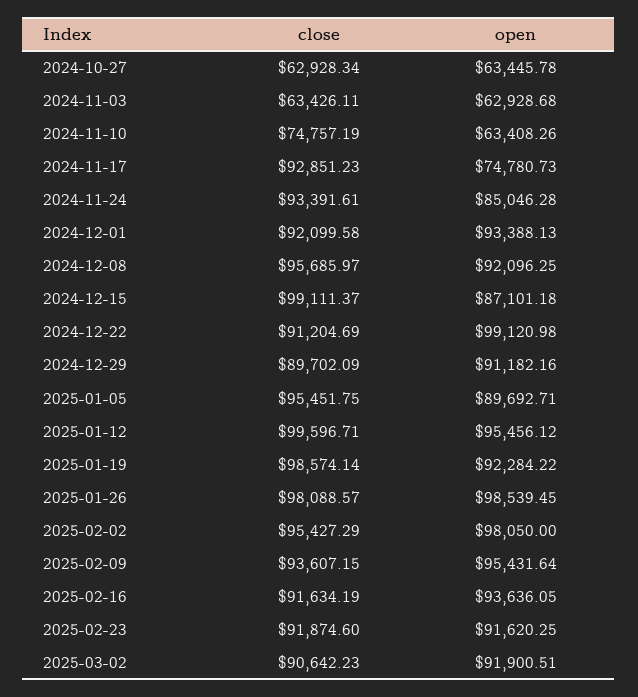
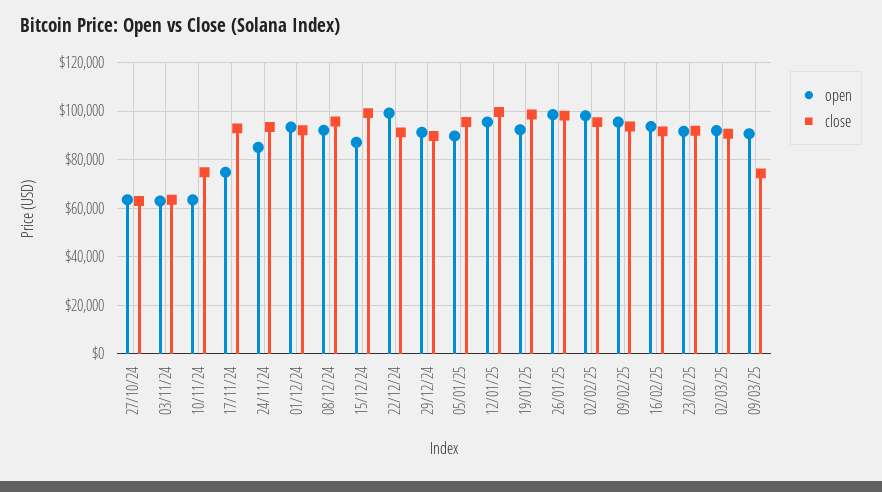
open, 09/03/25: none -> 90000
close, 09/03/25: none -> 75000

